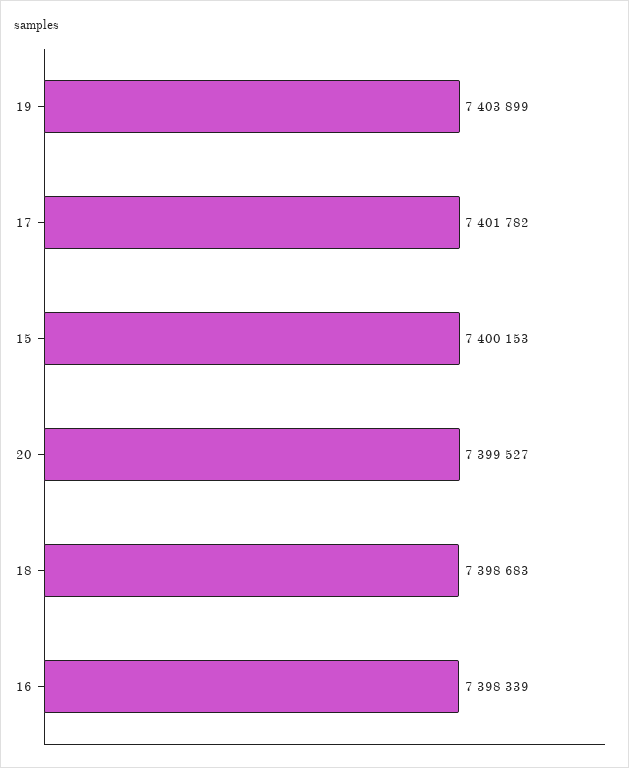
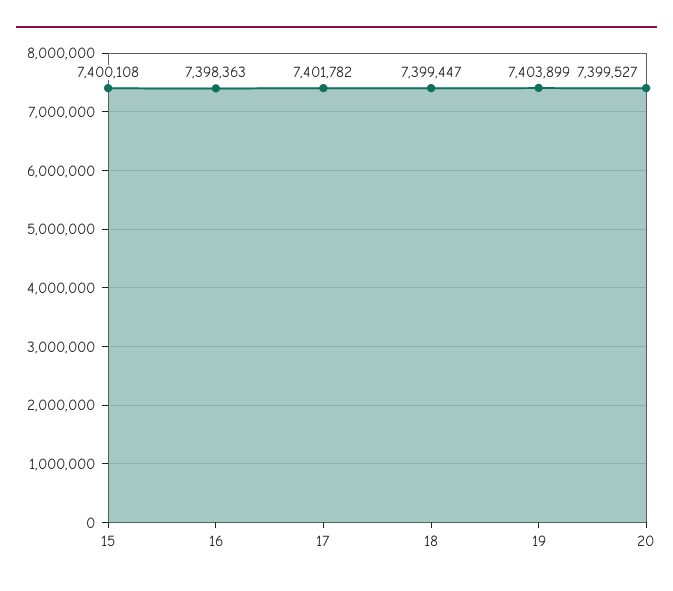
15: 7400153 -> 7400108
18: 7398683 -> 7399447
16: 7398339 -> 7398363

